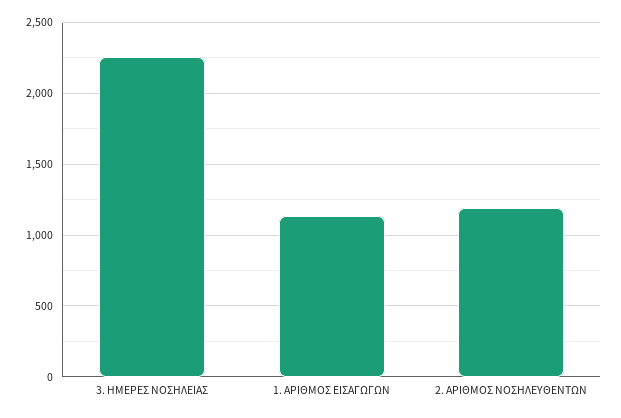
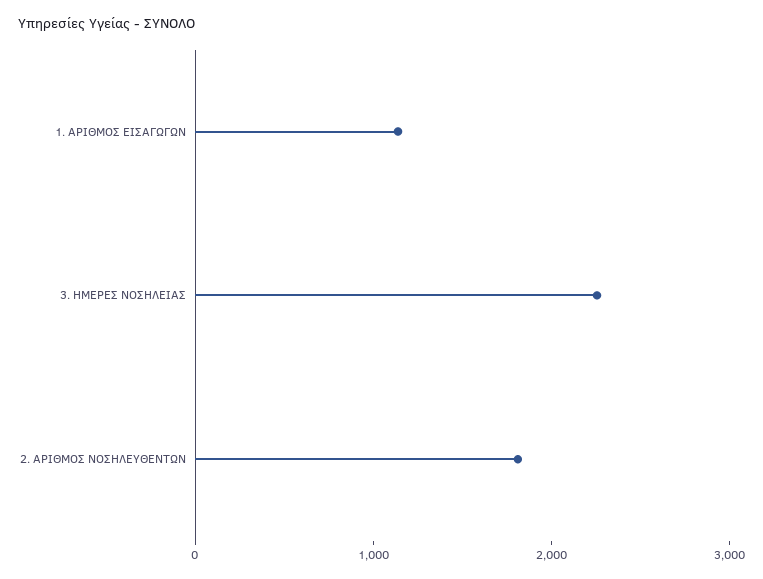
2. ΑΡΙΘΜΟΣ ΝΟΣΗΛΕΥΘΕΝΤΩΝ: 1200 -> 1800

